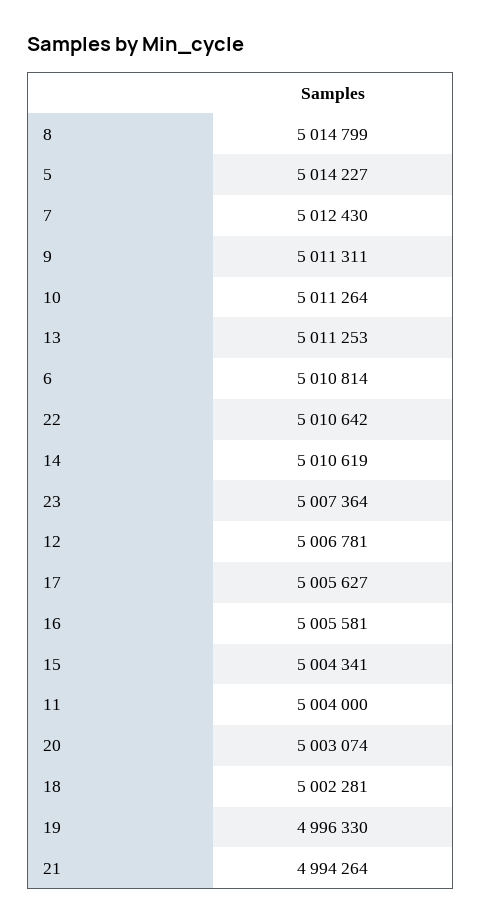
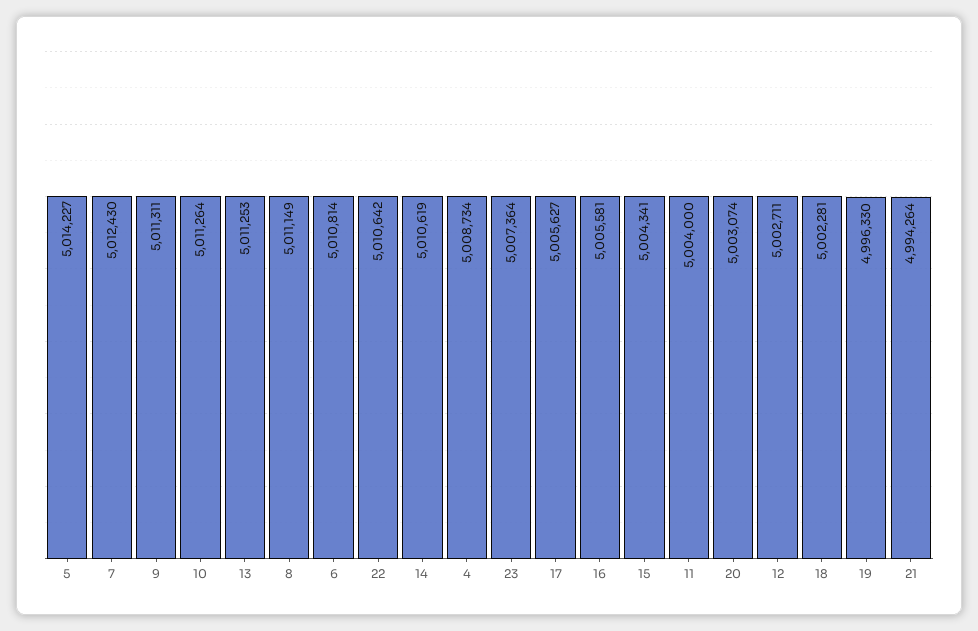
8: 5014799 -> 5011149
12: 5006781 -> 5002711
4: none -> 5008734

